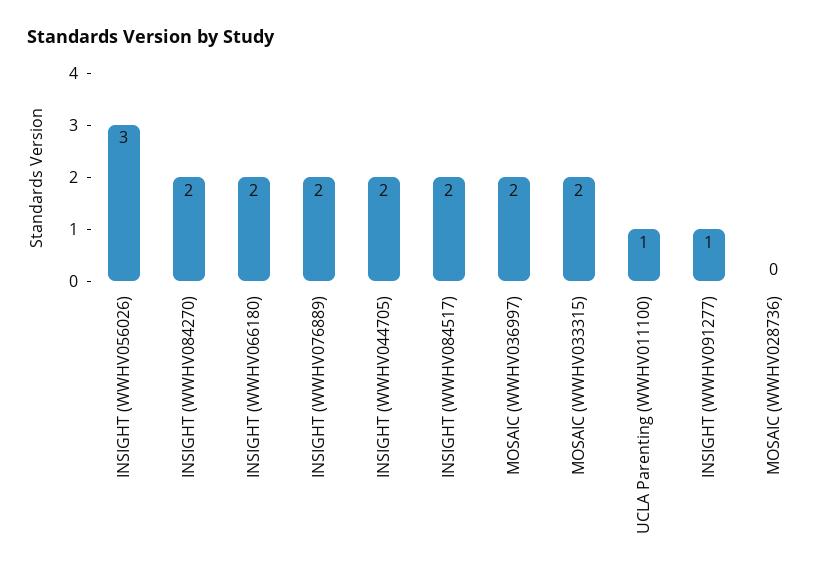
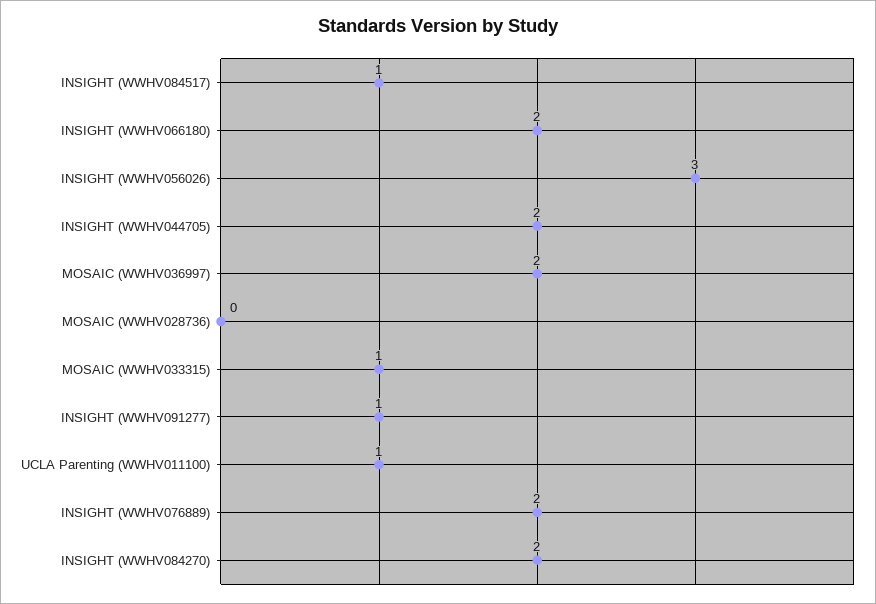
INSIGHT (WWHV084517): 2 -> 1
MOSAIC (WWHV033315): 2 -> 1

